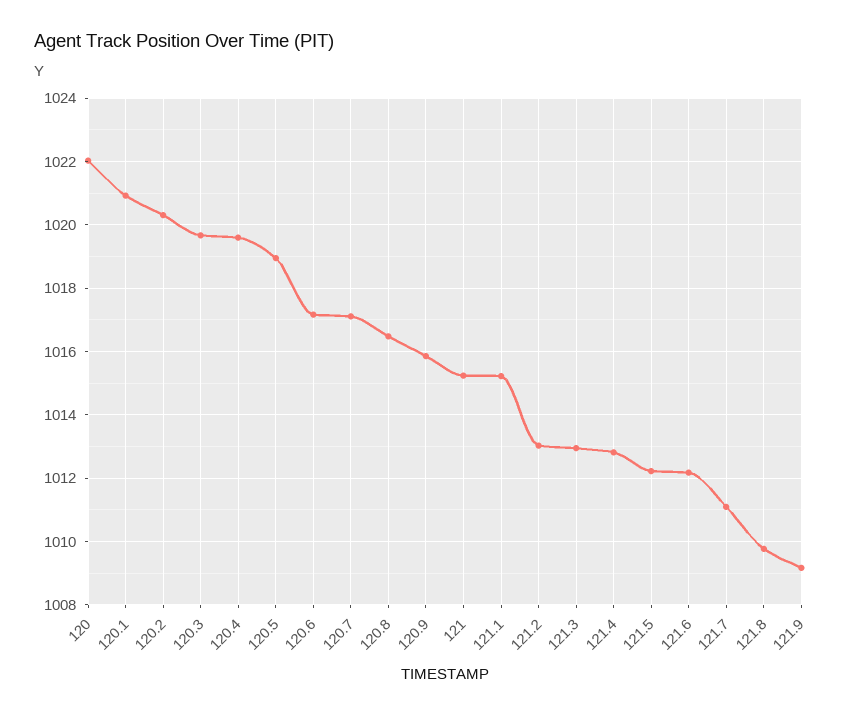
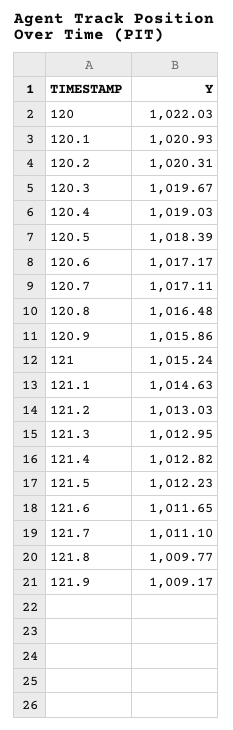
120.4: 1019.6 -> 1019.03
120.5: 1019 -> 1018.39
121.1: 1015.2 -> 1014.63
121.6: 1012.2 -> 1011.65

